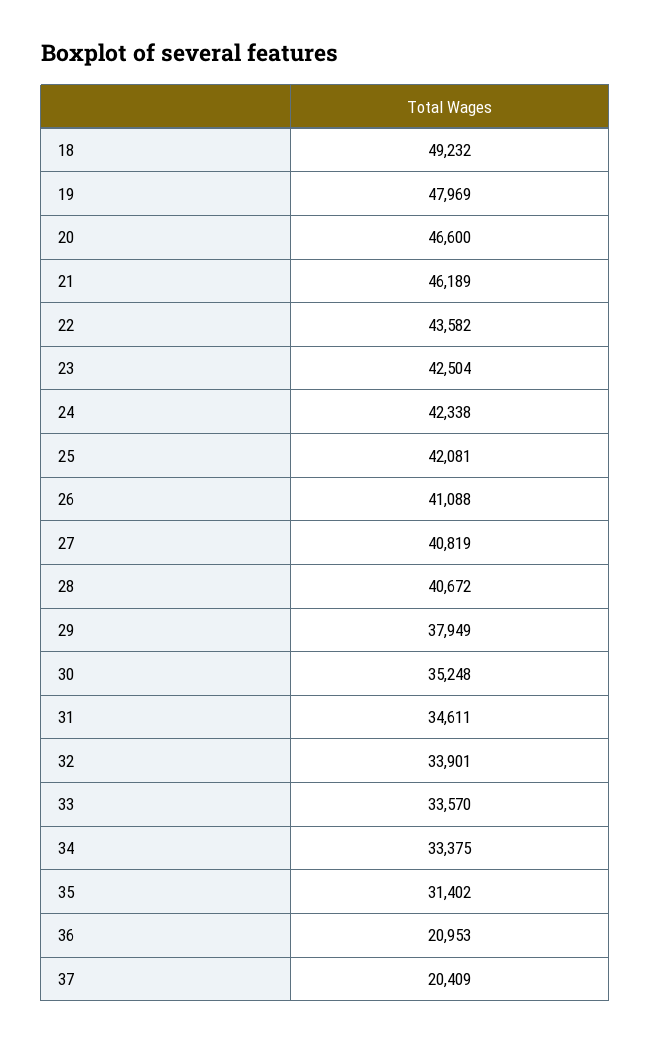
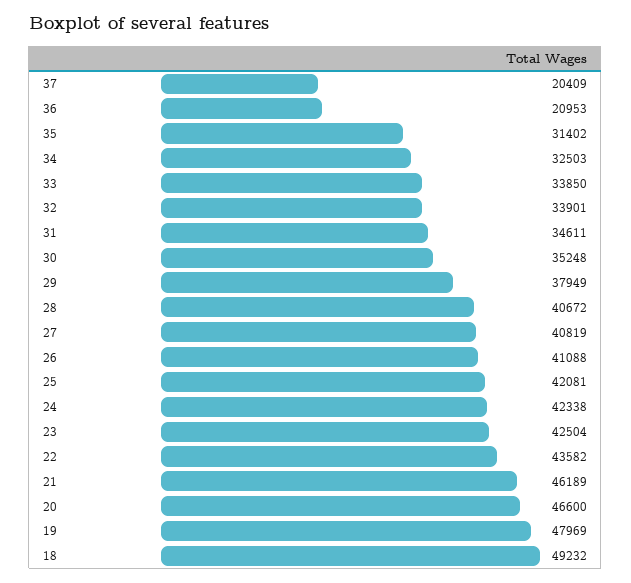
33: 33570 -> 33850
34: 33375 -> 32503

